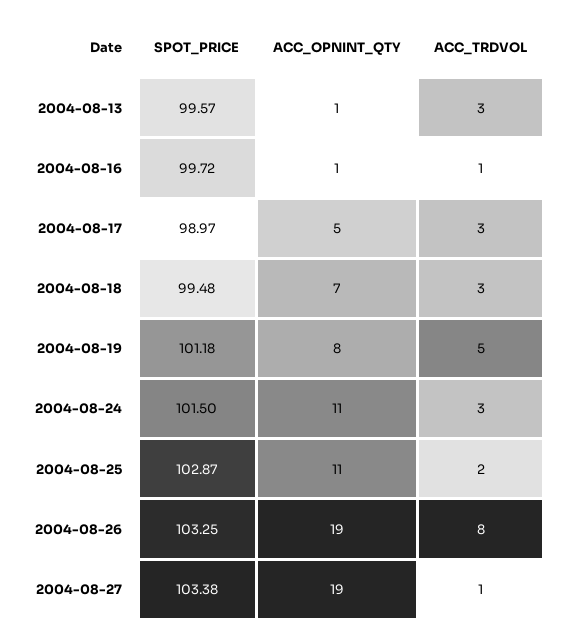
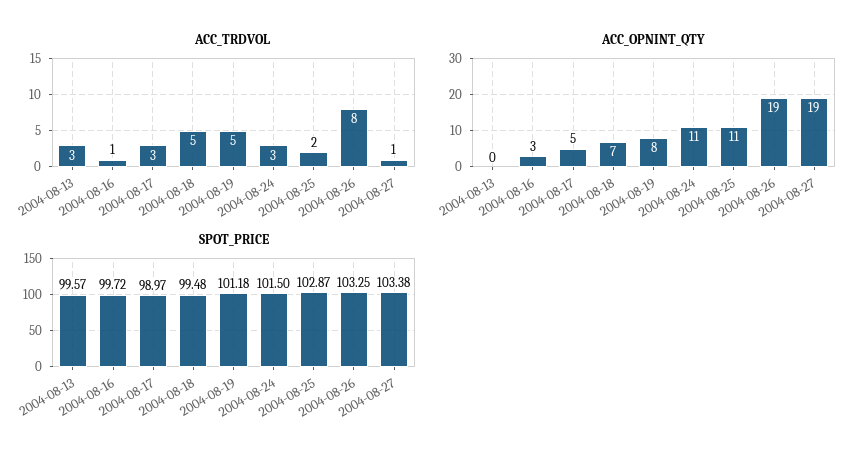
ACC_OPNINT_QTY, 2004-08-13: 1 -> 0
ACC_OPNINT_QTY, 2004-08-16: 1 -> 3
ACC_TRDVOL, 2004-08-18: 3 -> 5

